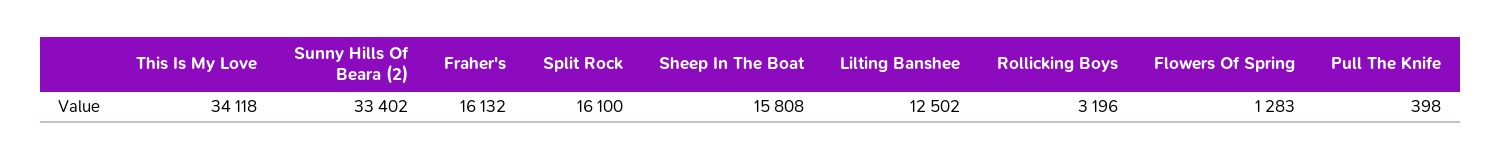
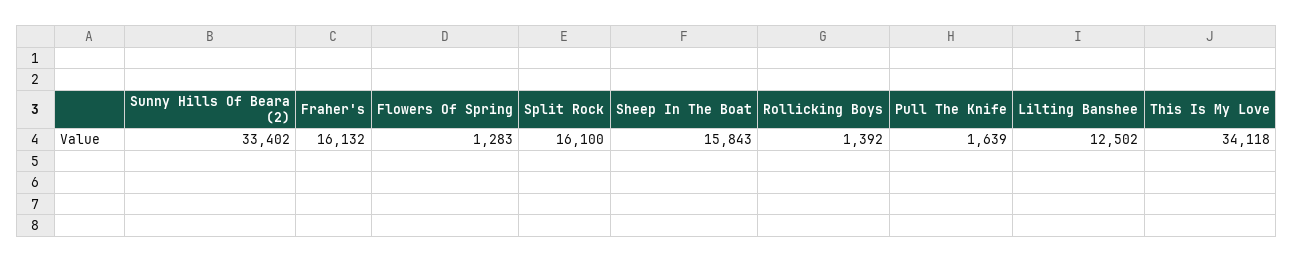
Sheep In The Boat: 15808 -> 15843
Rollicking Boys: 3196 -> 1392
Pull The Knife: 398 -> 1639

